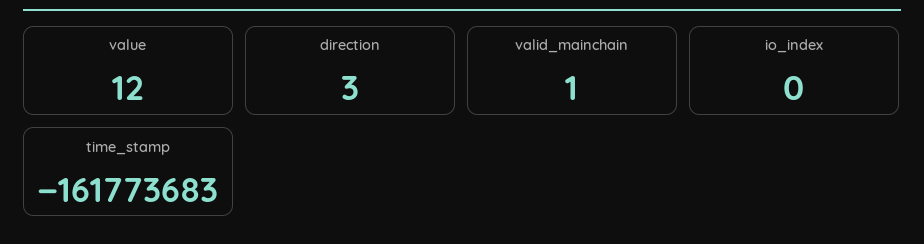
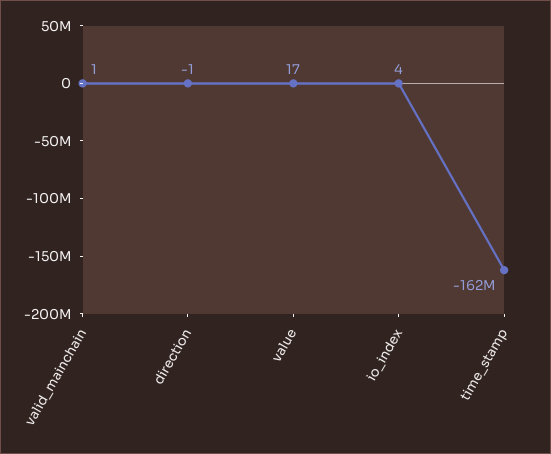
value: 12 -> 17
direction: 3 -> -1
io_index: 0 -> 4

